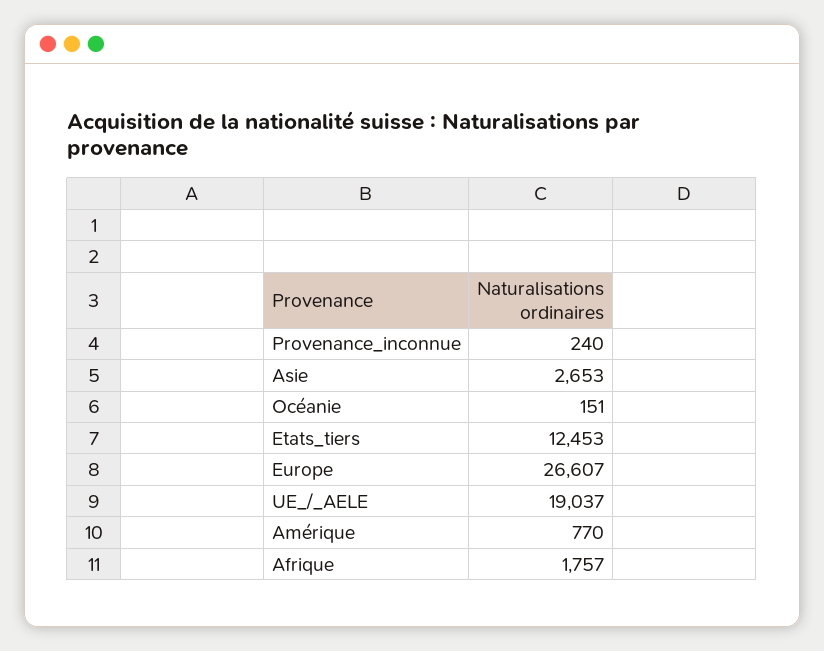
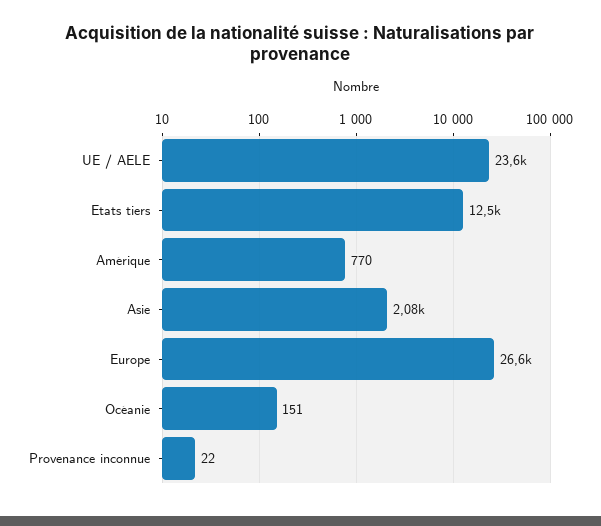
Provenance_inconnue: 240 -> 22
Asie: 2653 -> 2080
UE_/_AELE: 19037 -> 23600
Afrique: 1757 -> none

